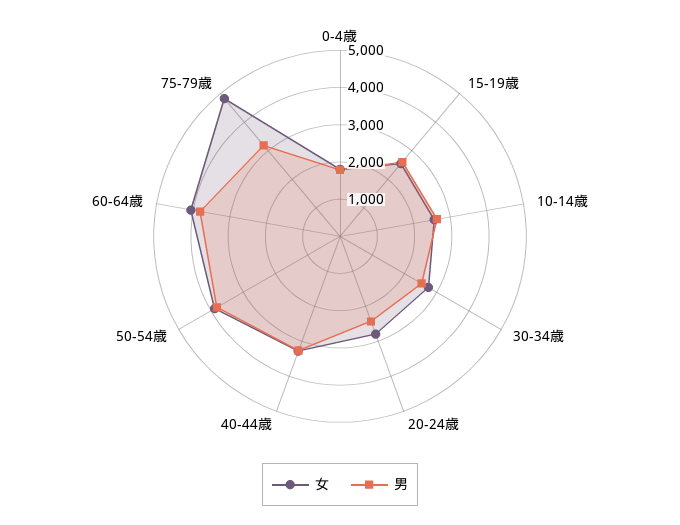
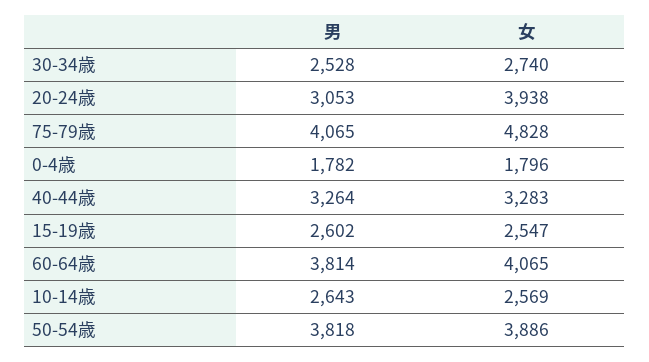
女, 20-24歳: 2750 -> 3938
男, 20-24歳: 2500 -> 3053
男, 75-79歳: 3250 -> 4065

